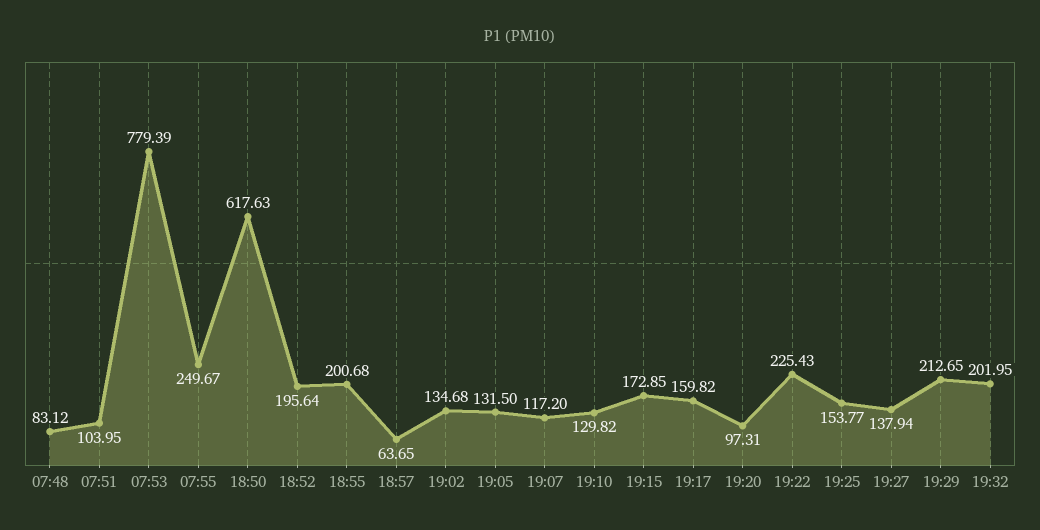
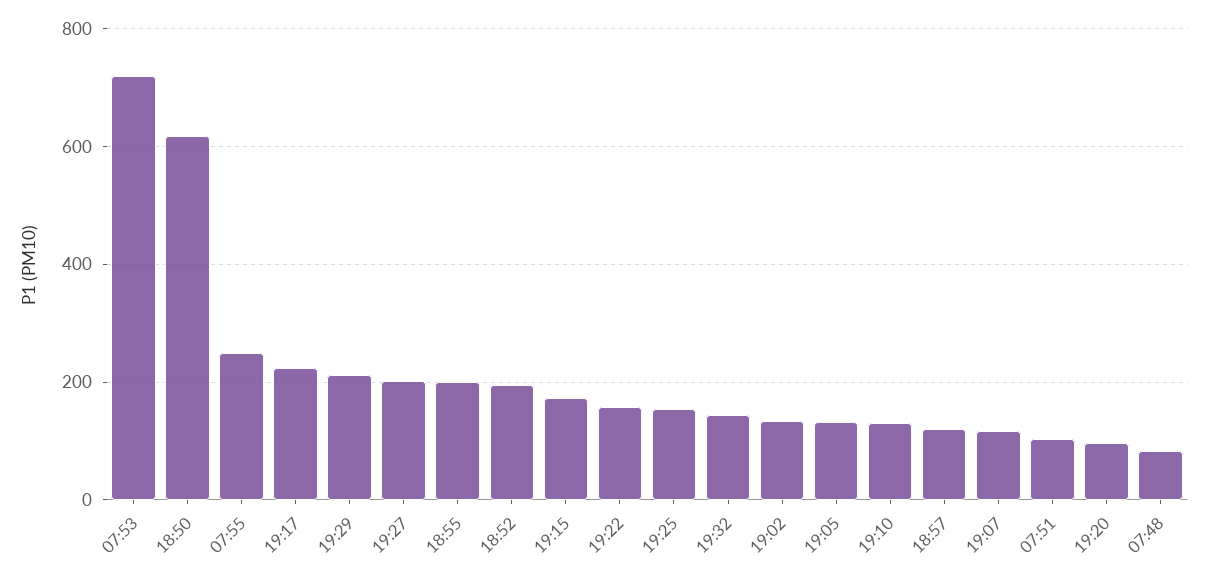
07:53: 779.39 -> 720
18:57: 63.65 -> 120
19:17: 159.82 -> 220
19:22: 225.43 -> 160
19:27: 137.94 -> 200
19:32: 201.95 -> 140

